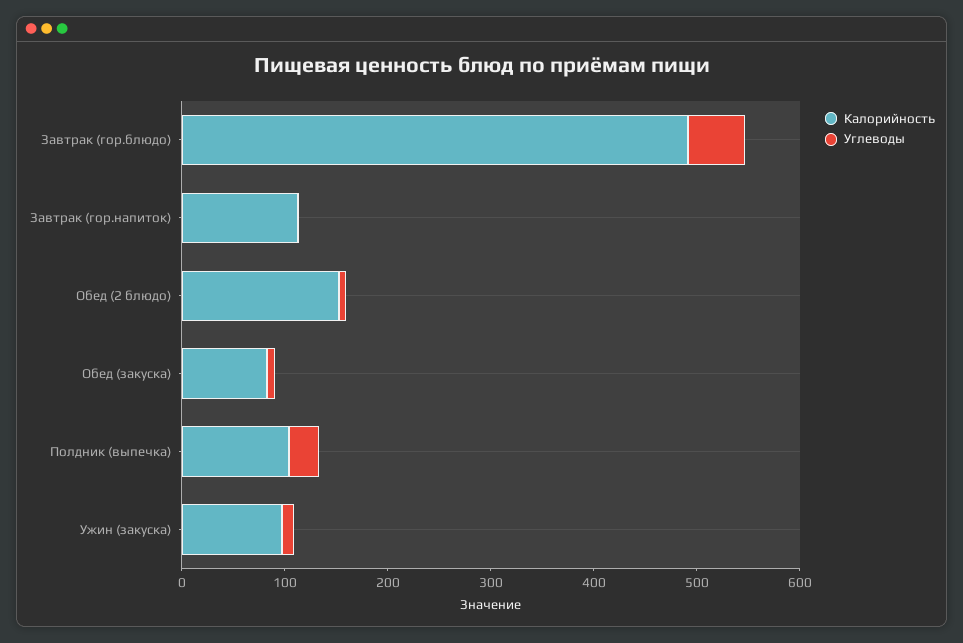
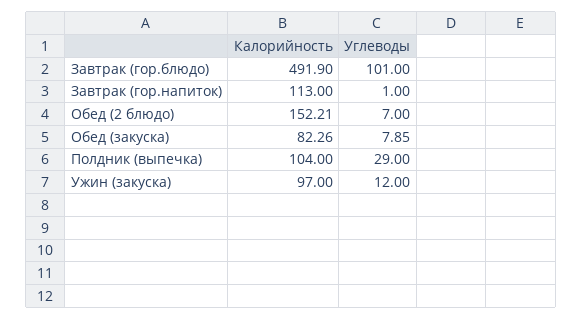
Углеводы, Завтрак (гор.блюдо): 60 -> 101

